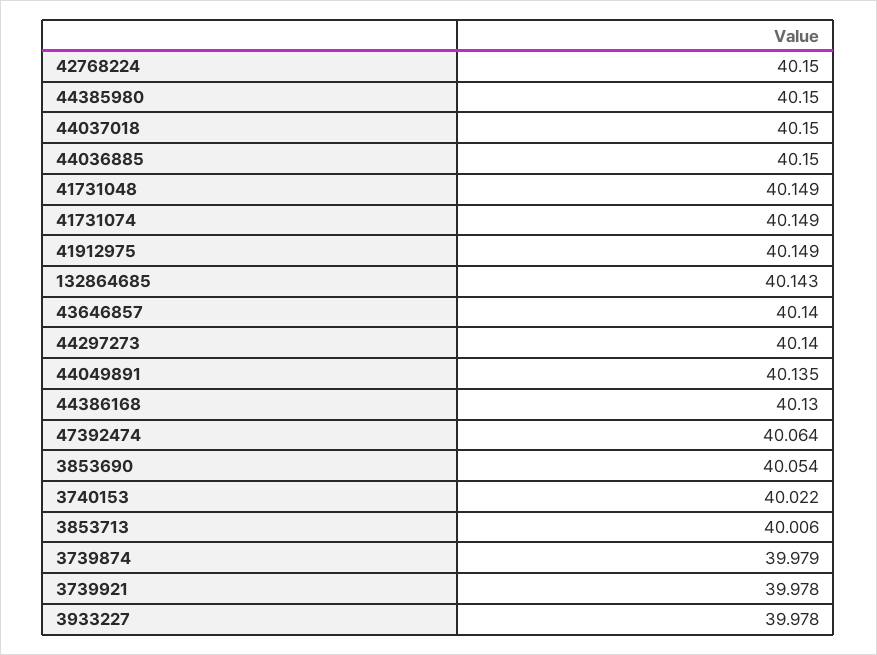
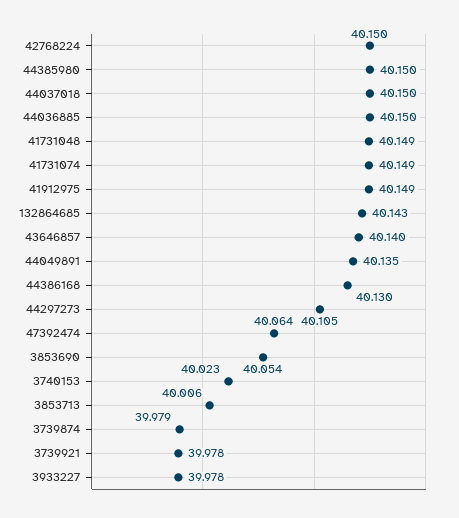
44297273: 40.14 -> 40.105
3740153: 40.022 -> 40.023

